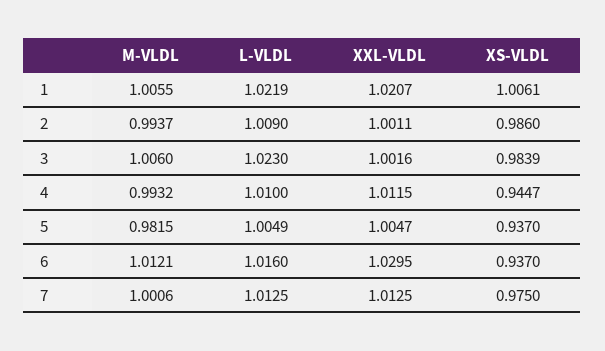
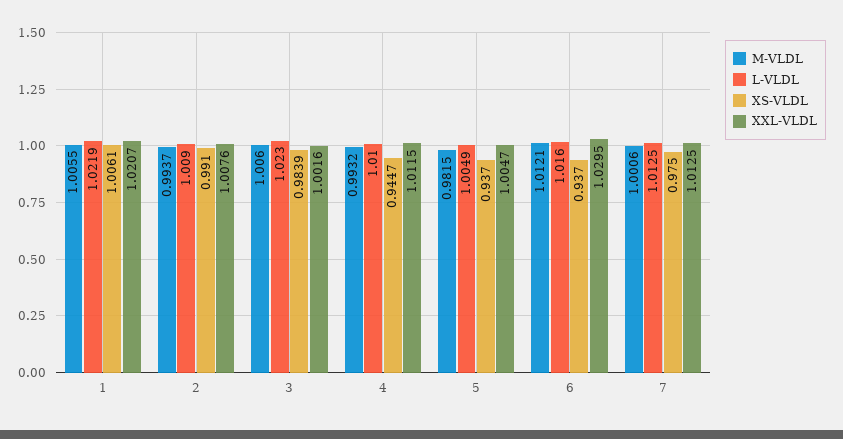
XXL-VLDL, 2: 1.0011 -> 1.0076
XS-VLDL, 2: 0.986 -> 0.991

